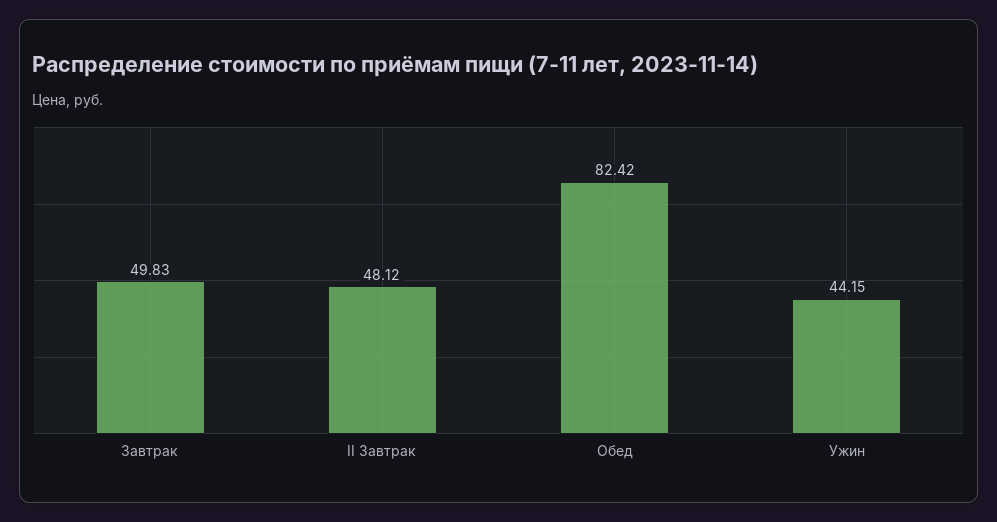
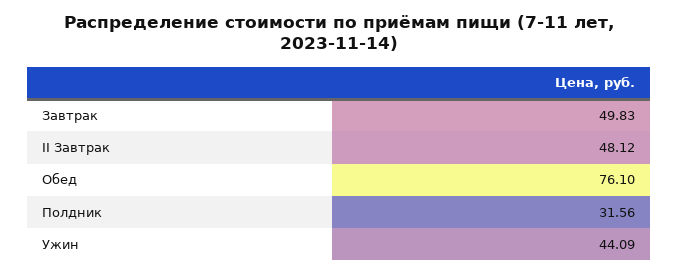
Обед: 82.42 -> 76.1
Ужин: 44.15 -> 44.09
Полдник: none -> 31.56

